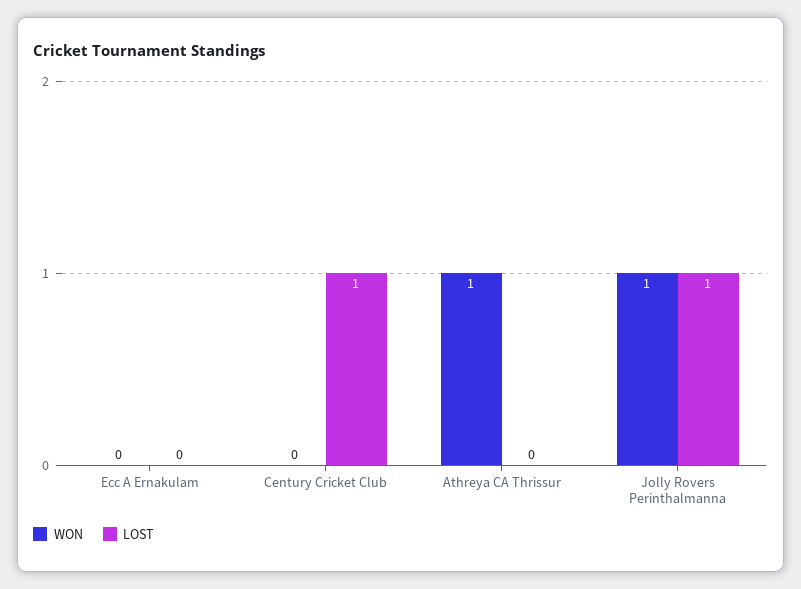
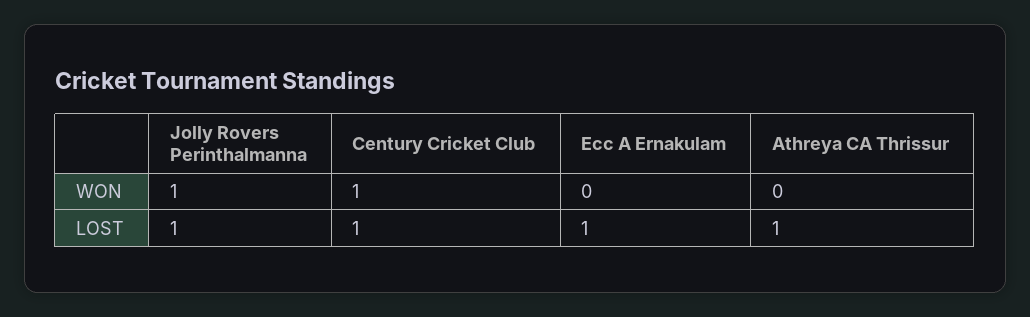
LOST, Ecc A Ernakulam: 0 -> 1
WON, Century Cricket Club: 0 -> 1
WON, Athreya CA Thrissur: 1 -> 0
LOST, Athreya CA Thrissur: 0 -> 1

